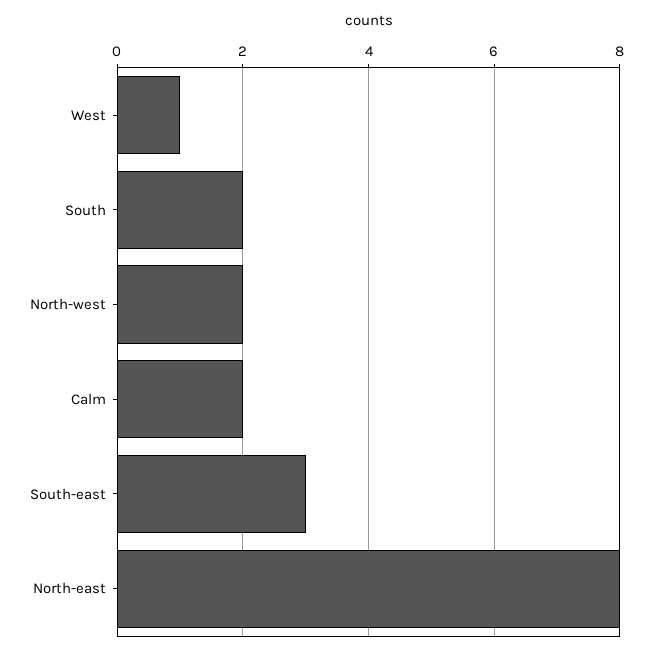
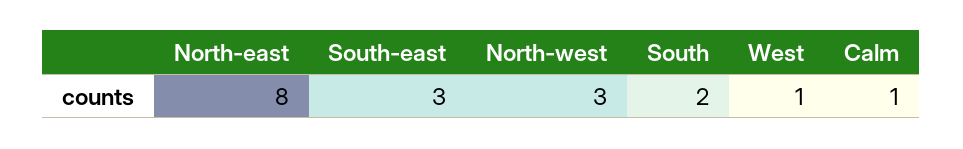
North-west: 2 -> 3
Calm: 2 -> 1

